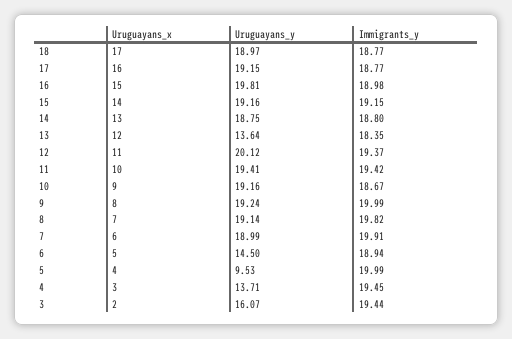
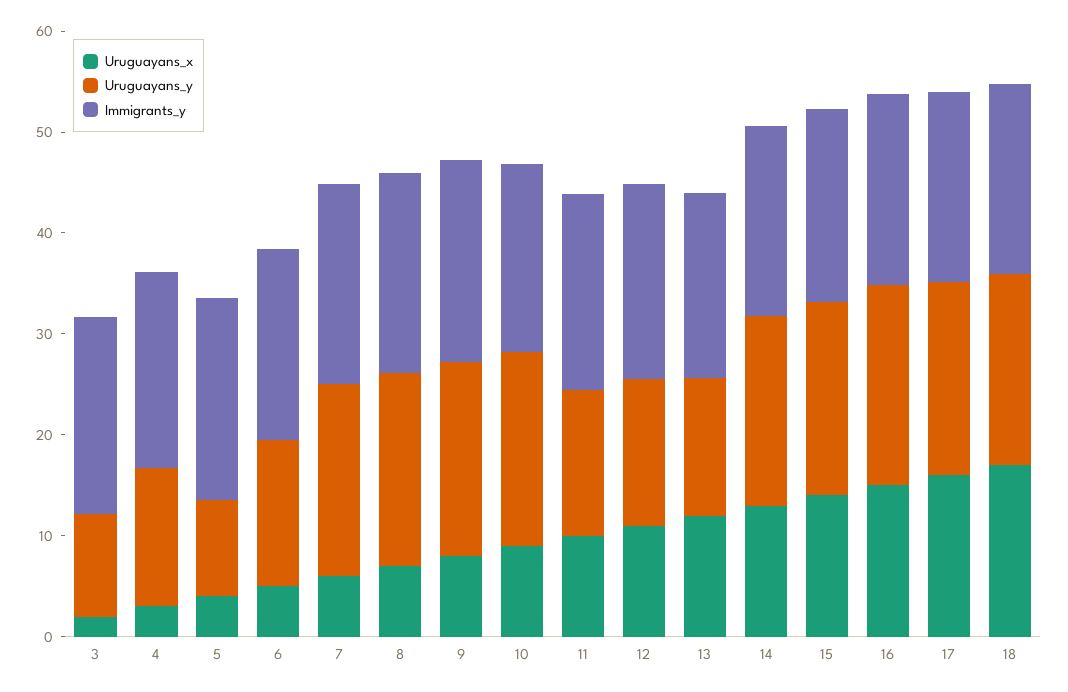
Uruguayans_y, 12: 20.12 -> 14
Uruguayans_y, 11: 19.41 -> 14
Uruguayans_y, 3: 16.07 -> 10

